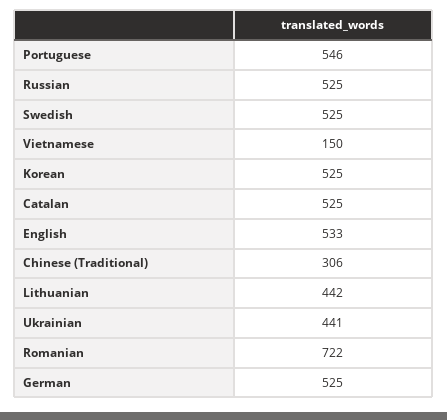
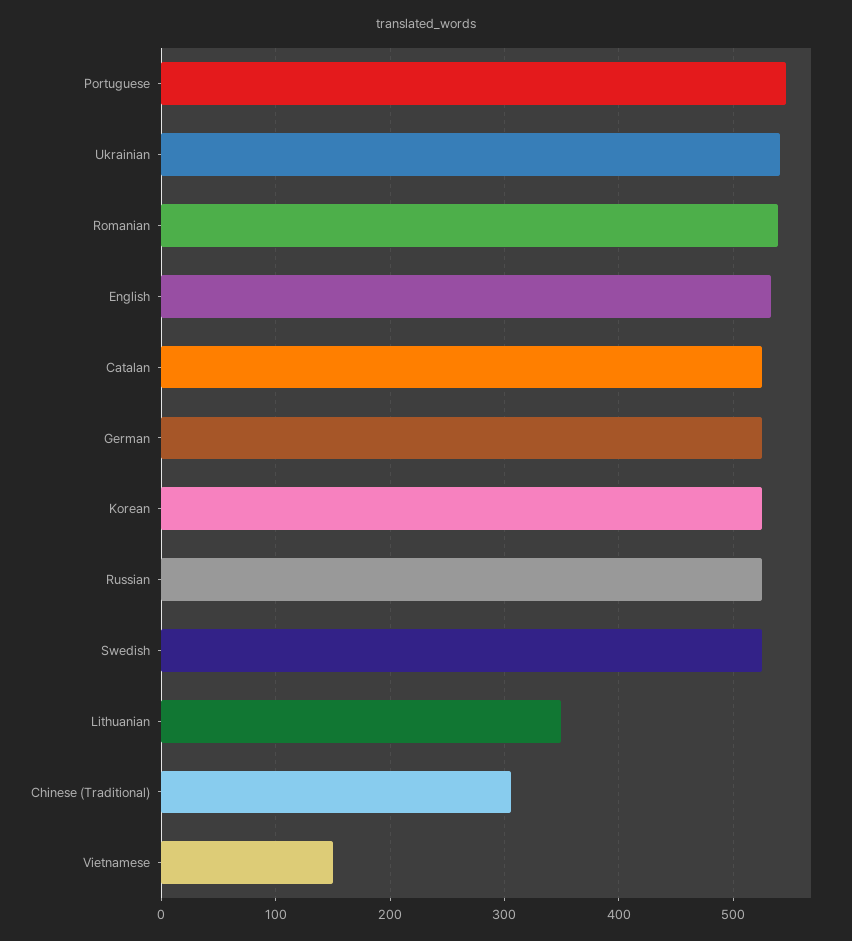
Lithuanian: 442 -> 350
Ukrainian: 441 -> 540
Romanian: 722 -> 540

